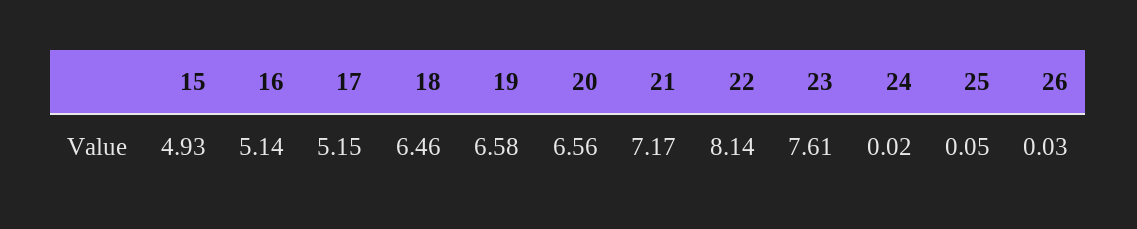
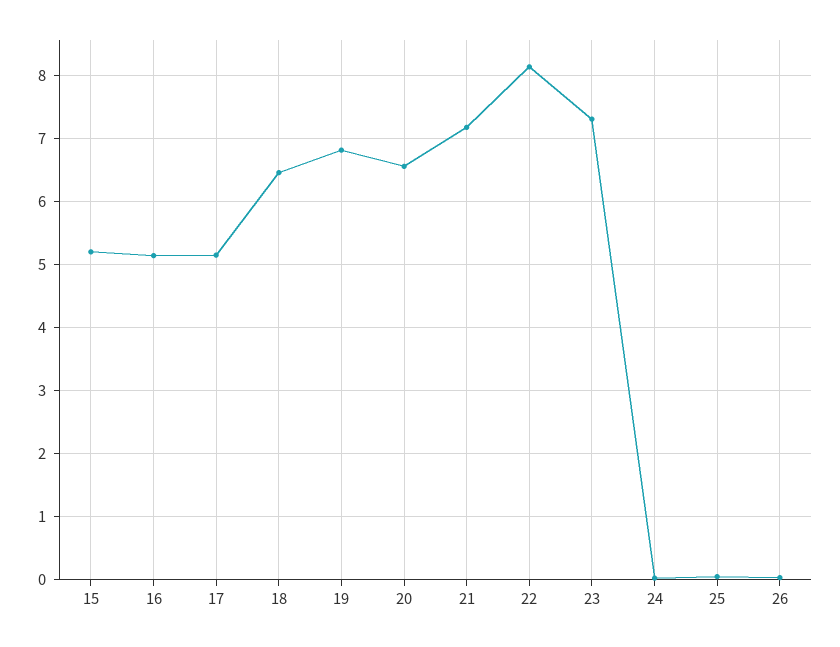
15: 4.93 -> 5.2
19: 6.58 -> 6.8
23: 7.61 -> 7.3

